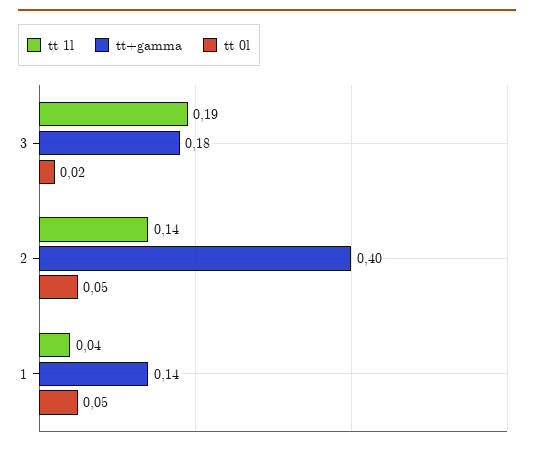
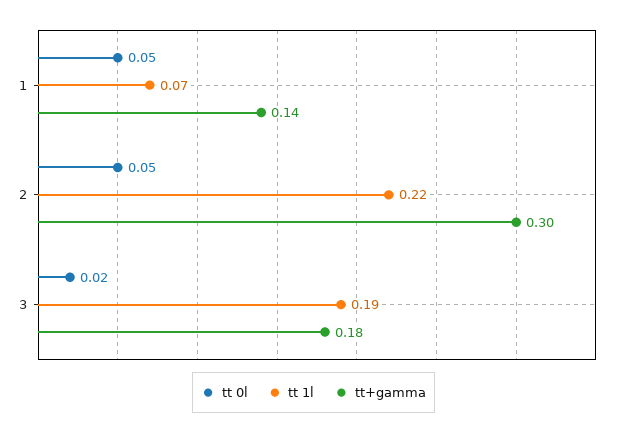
tt 1l, 2: 0.14 -> 0.22
tt+gamma, 2: 0.4 -> 0.3
tt 1l, 1: 0.04 -> 0.07

